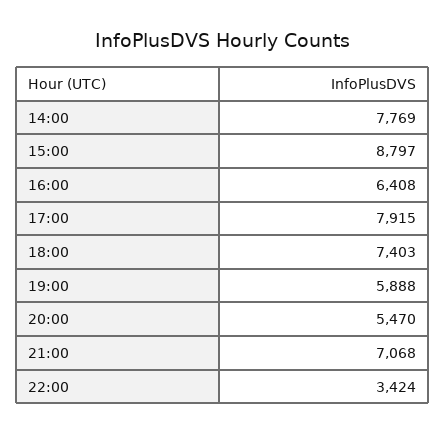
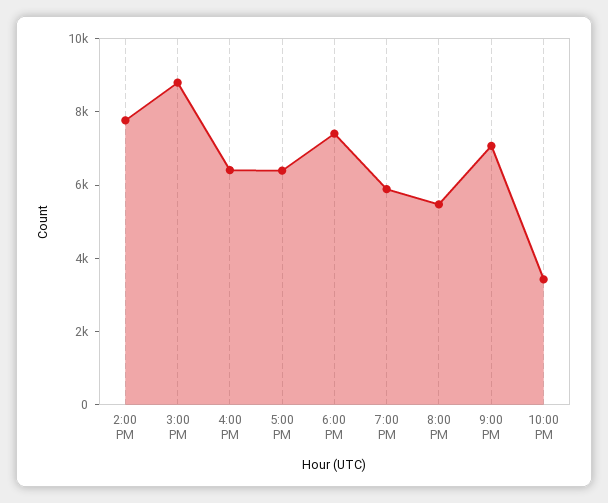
17:00: 7915 -> 6500

